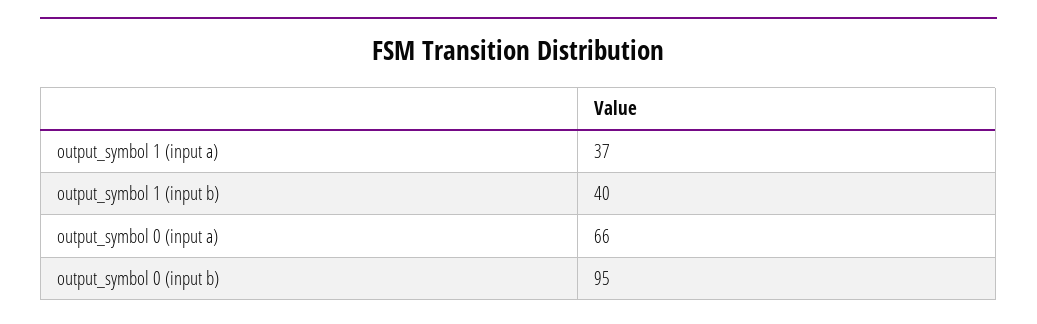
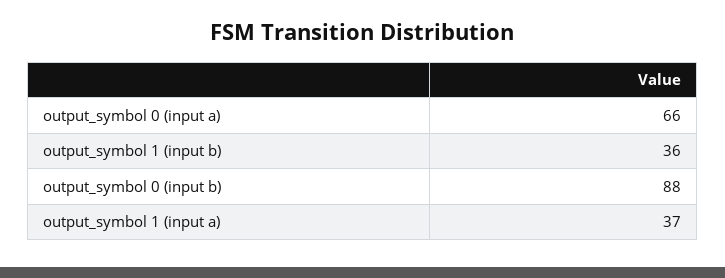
output_symbol 1 (input b): 40 -> 36
output_symbol 0 (input b): 95 -> 88

